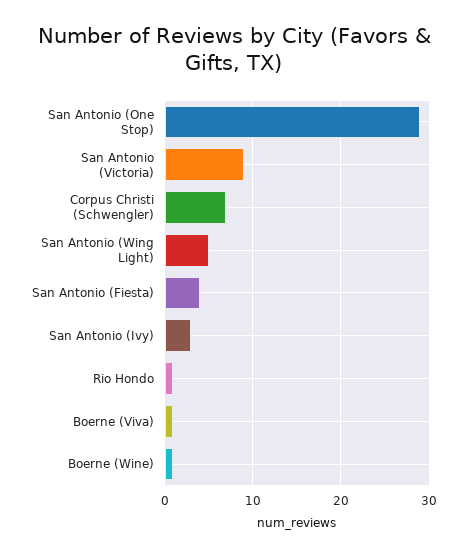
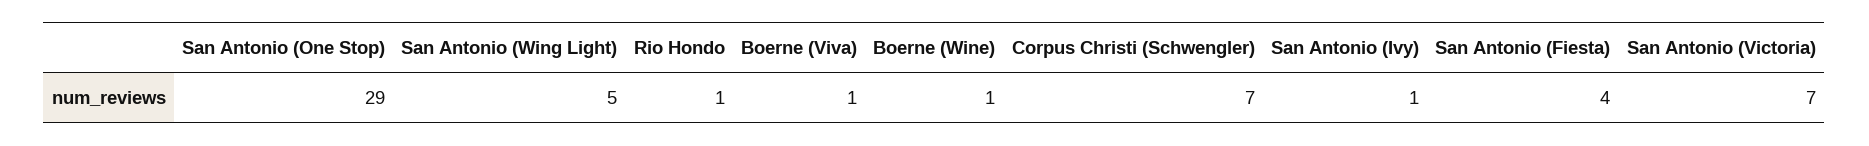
San Antonio (Victoria): 9 -> 7
San Antonio (Ivy): 3 -> 1

